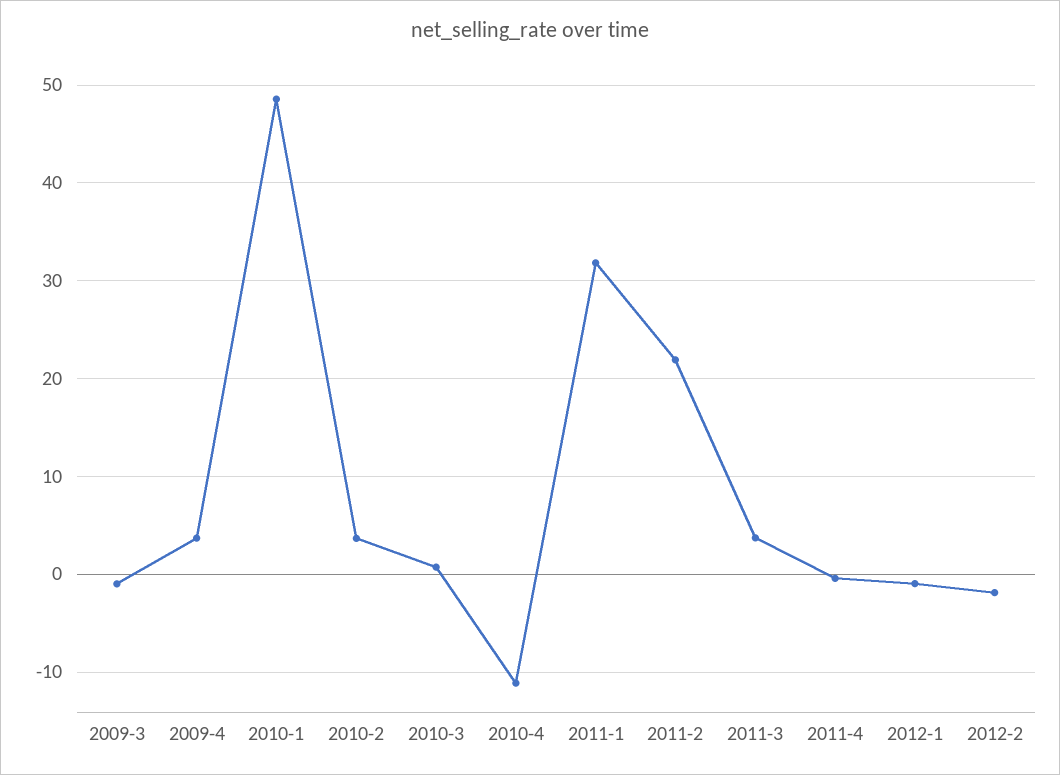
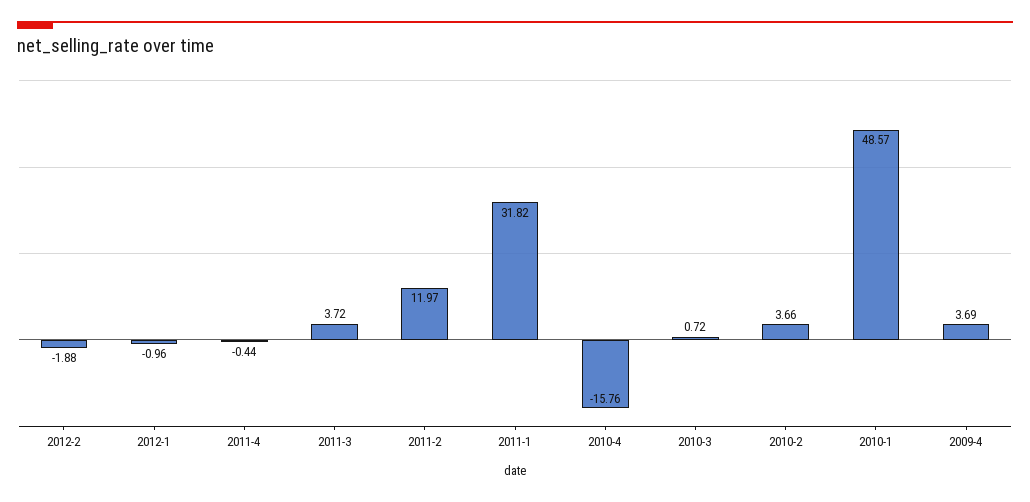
2009-3: -1 -> none
2010-4: -11 -> -15.76
2011-2: 22 -> 11.97

